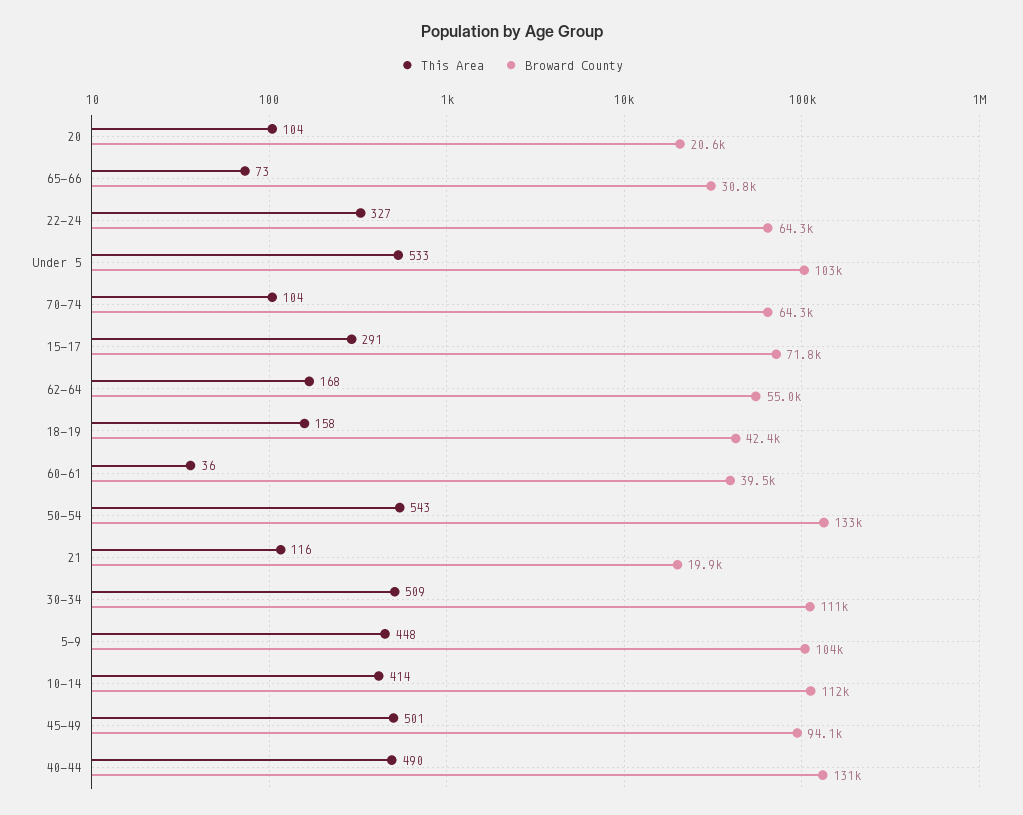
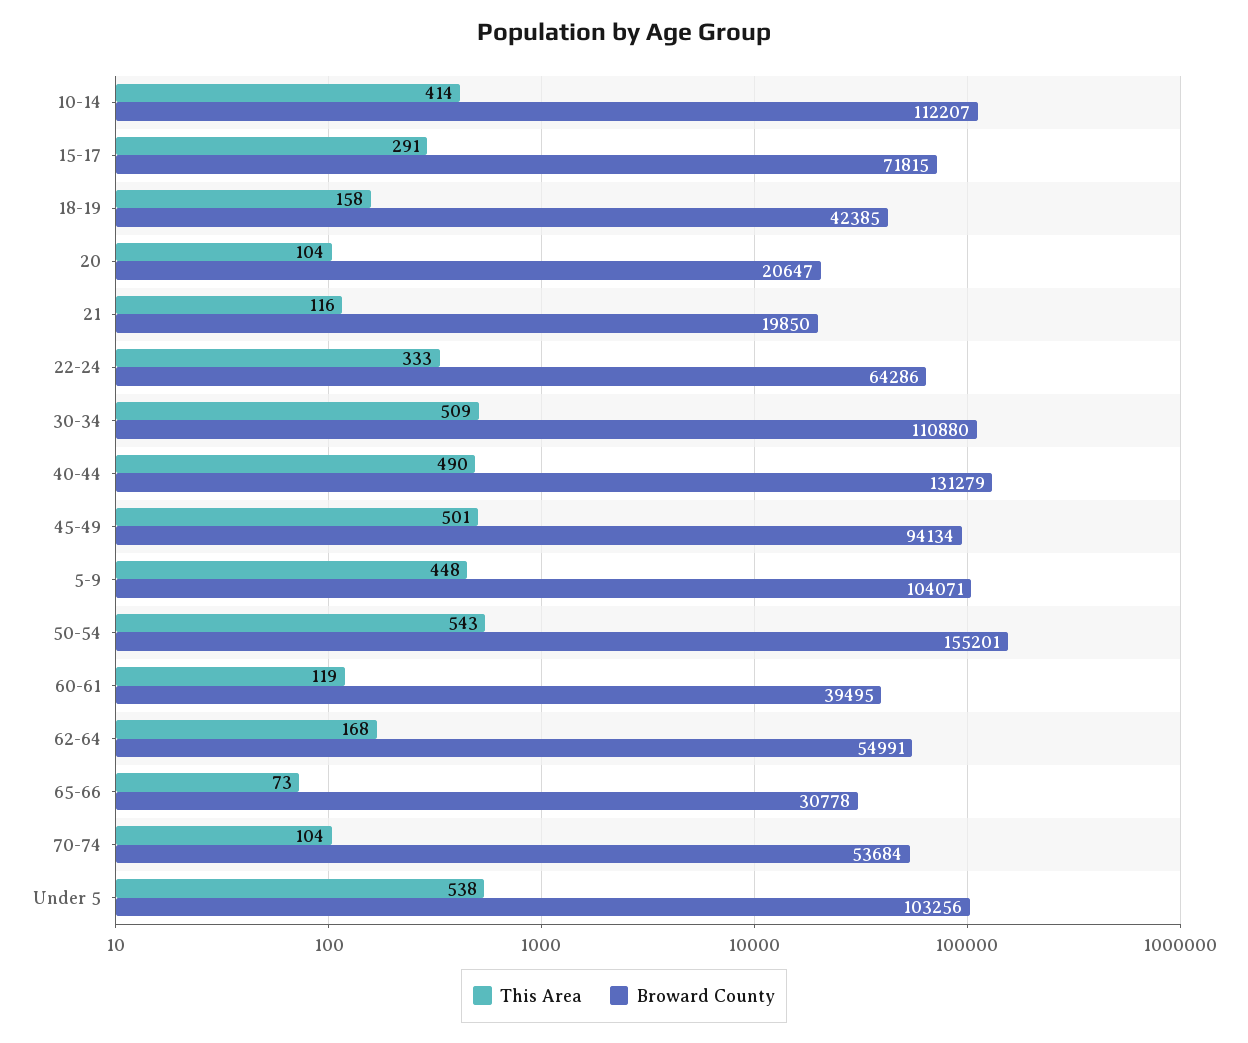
This Area, 22-24: 327 -> 333
This Area, Under 5: 533 -> 538
Broward County, 70-74: 64300 -> 53684
This Area, 60-61: 36 -> 119
Broward County, 50-54: 133000 -> 155201

